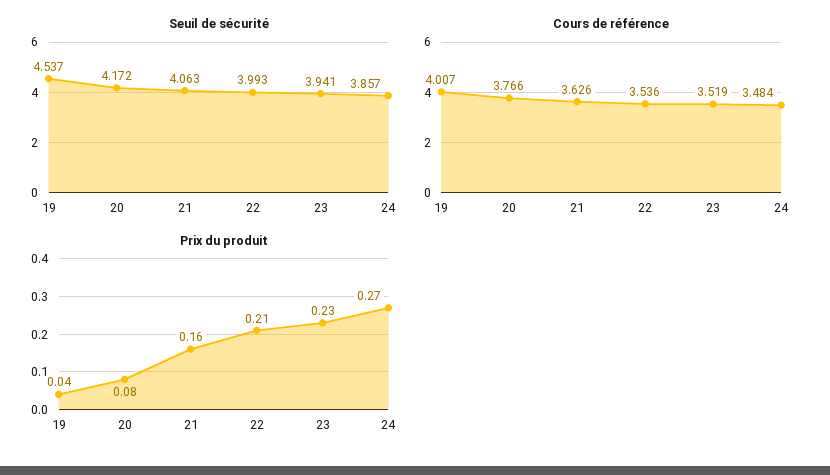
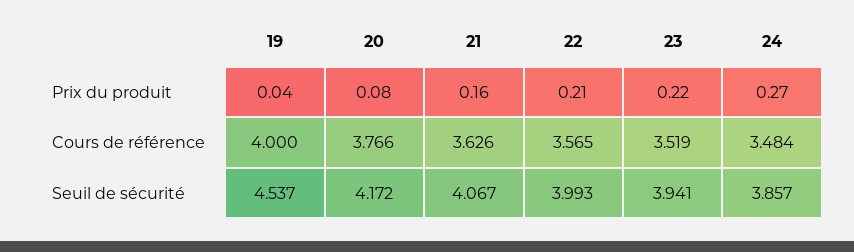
Seuil de sécurité, 21: 4.063 -> 4.067
Cours de référence, 19: 4.007 -> 4
Cours de référence, 22: 3.536 -> 3.565
Prix du produit, 23: 0.23 -> 0.22

